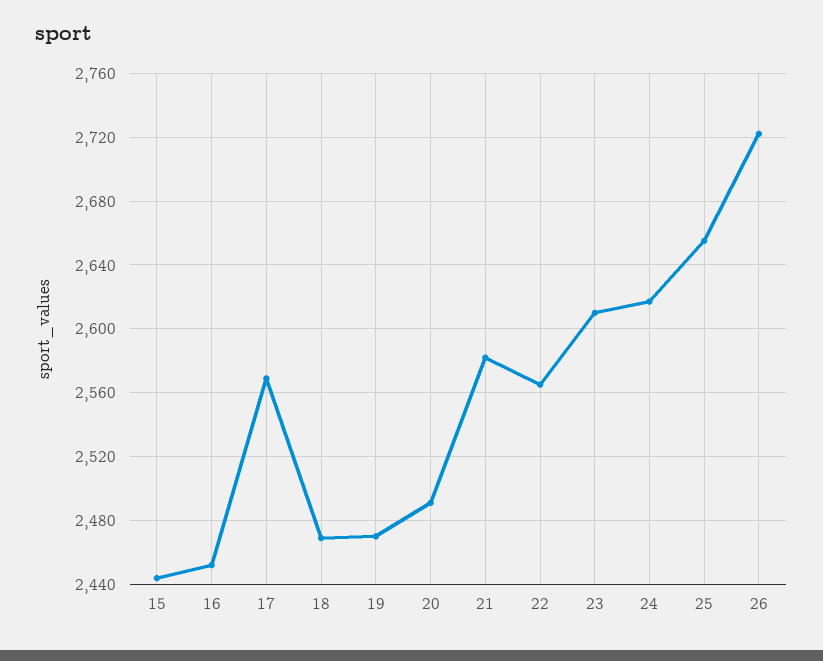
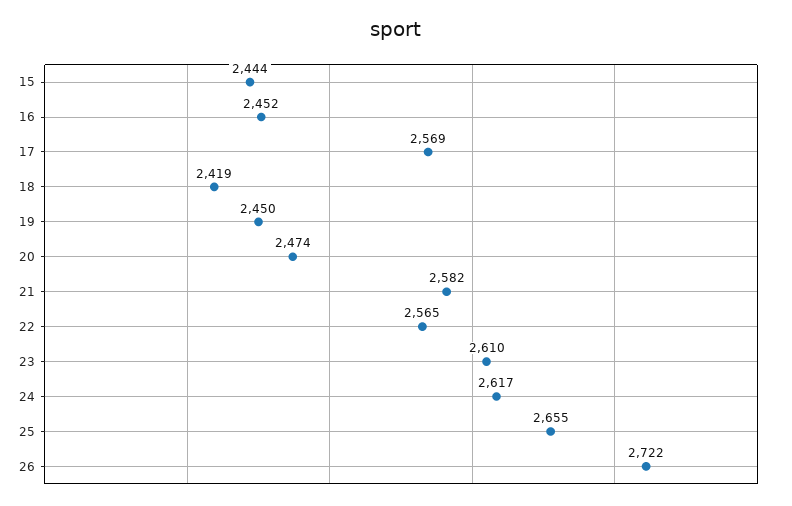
18: 2470 -> 2419
19: 2470 -> 2450
20: 2490 -> 2474

